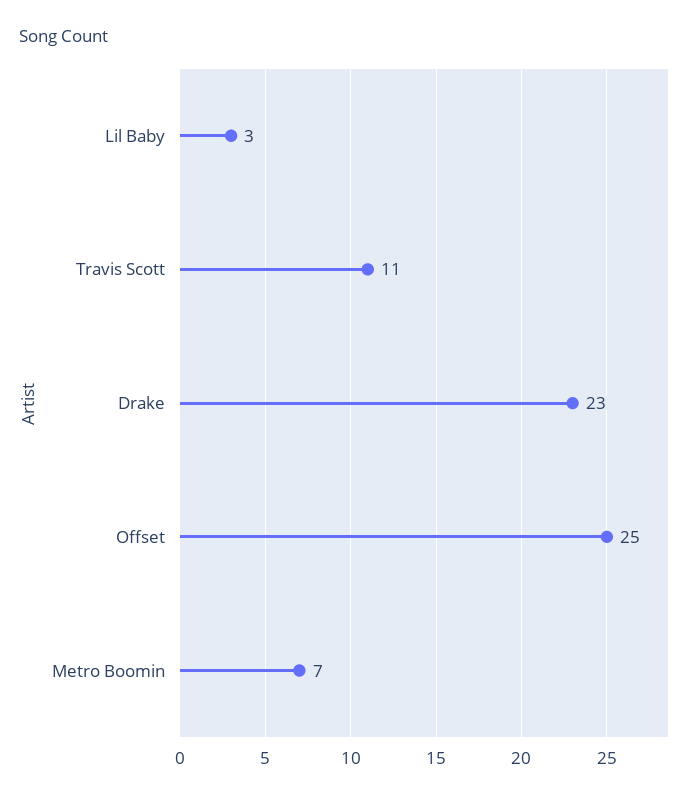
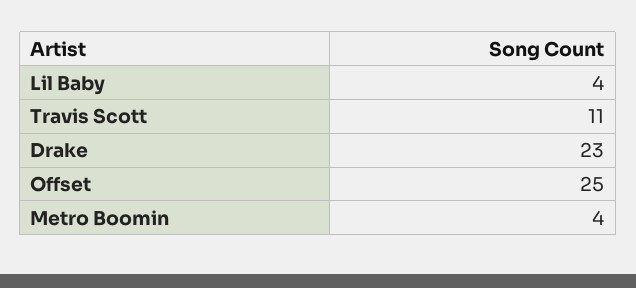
Lil Baby: 3 -> 4
Metro Boomin: 7 -> 4

